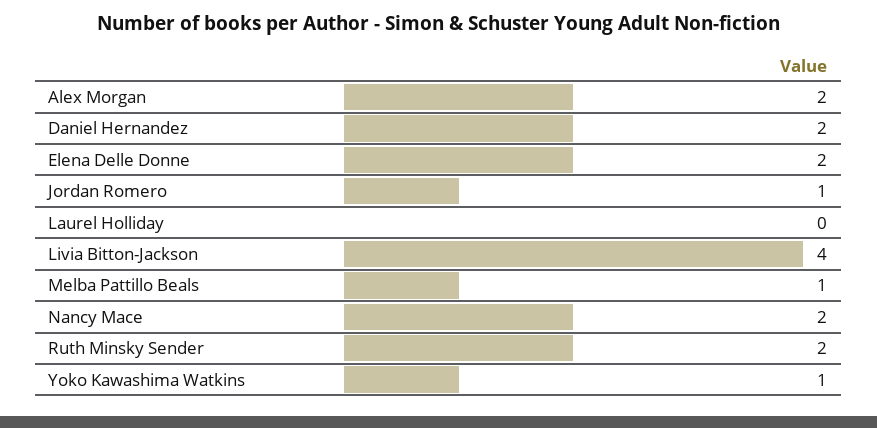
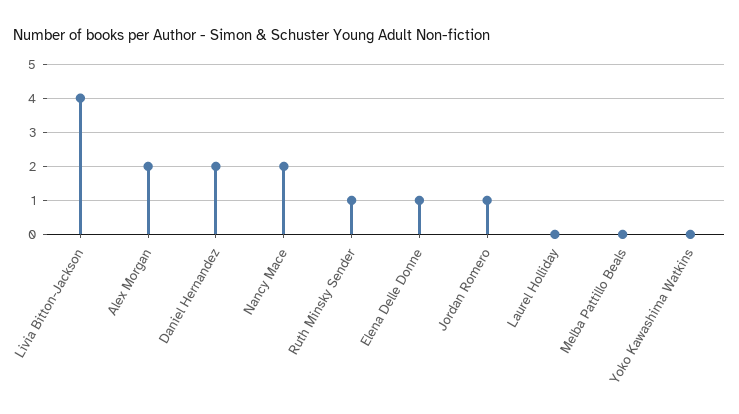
Elena Delle Donne: 2 -> 1
Melba Pattillo Beals: 1 -> 0
Ruth Minsky Sender: 2 -> 1
Yoko Kawashima Watkins: 1 -> 0

